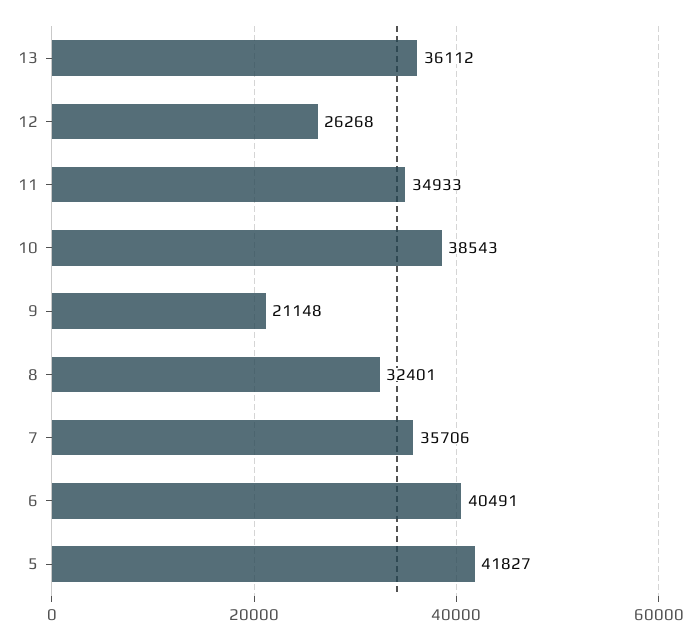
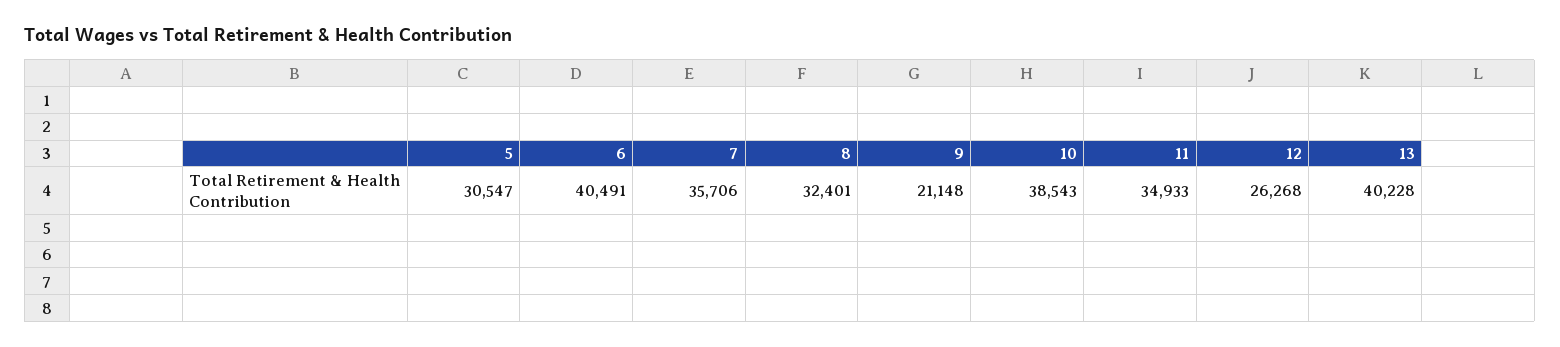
13: 36112 -> 40228
5: 41827 -> 30547

